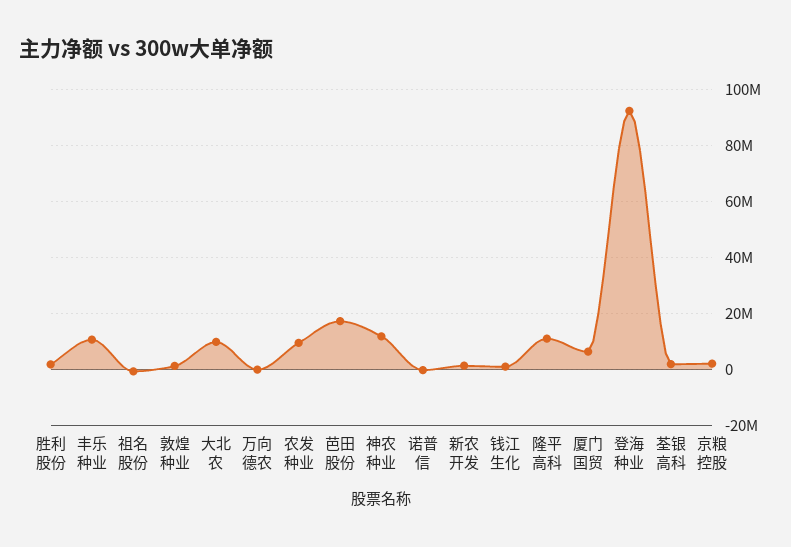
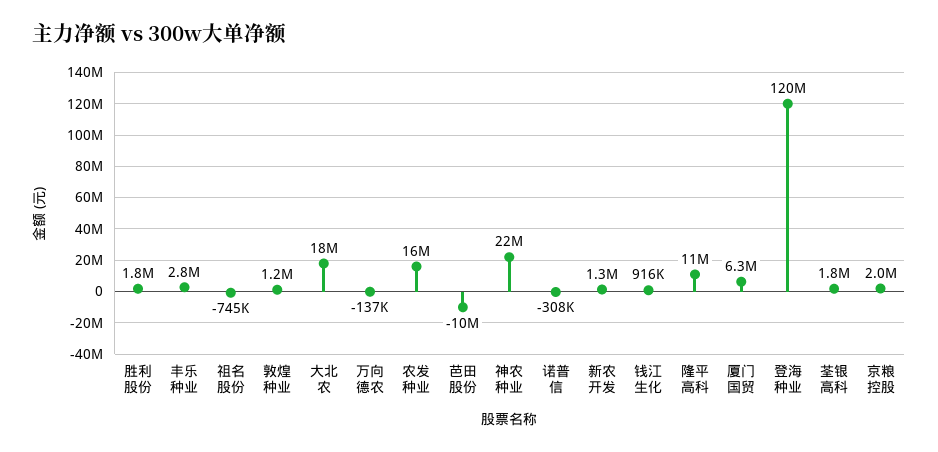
丰乐种业: 10000000 -> 2800000
大北农: 10000000 -> 18000000
农发种业: 10000000 -> 16000000
芭田股份: 17500000 -> -10000000
神农种业: 12500000 -> 22000000
登海种业: 92500000 -> 120000000

